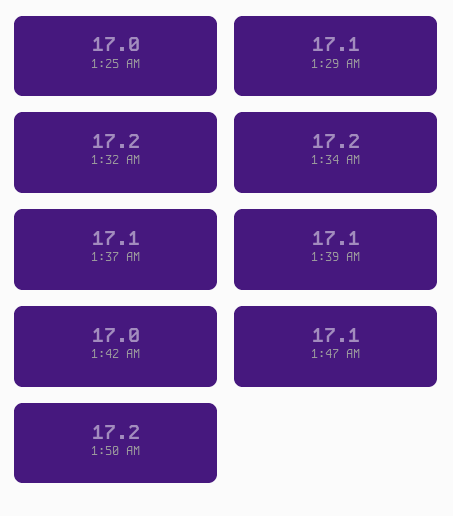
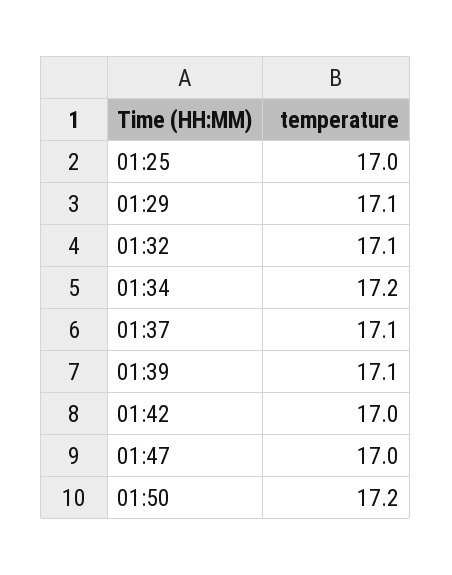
1:32 AM: 17.2 -> 17.1
1:47 AM: 17.1 -> 17

